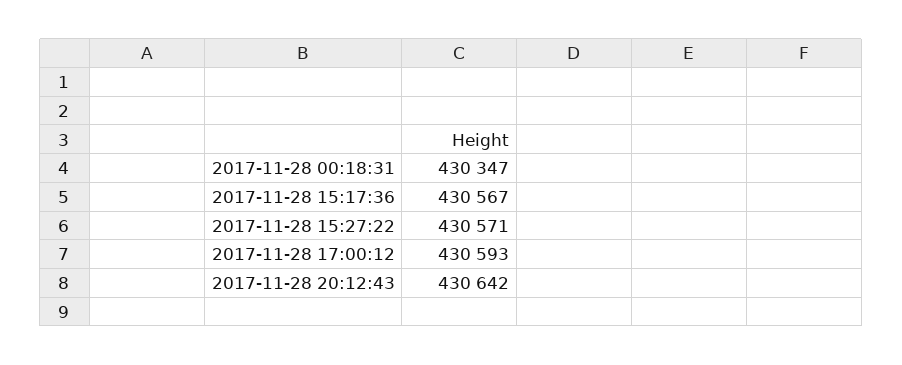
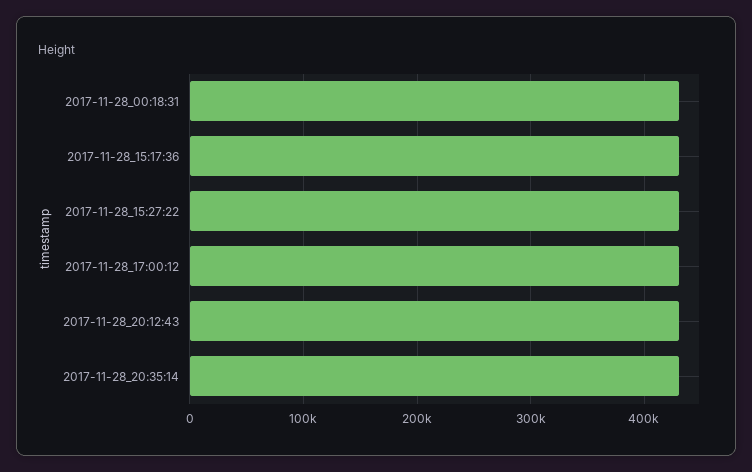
2017-11-28_20:35:14: none -> 430000

